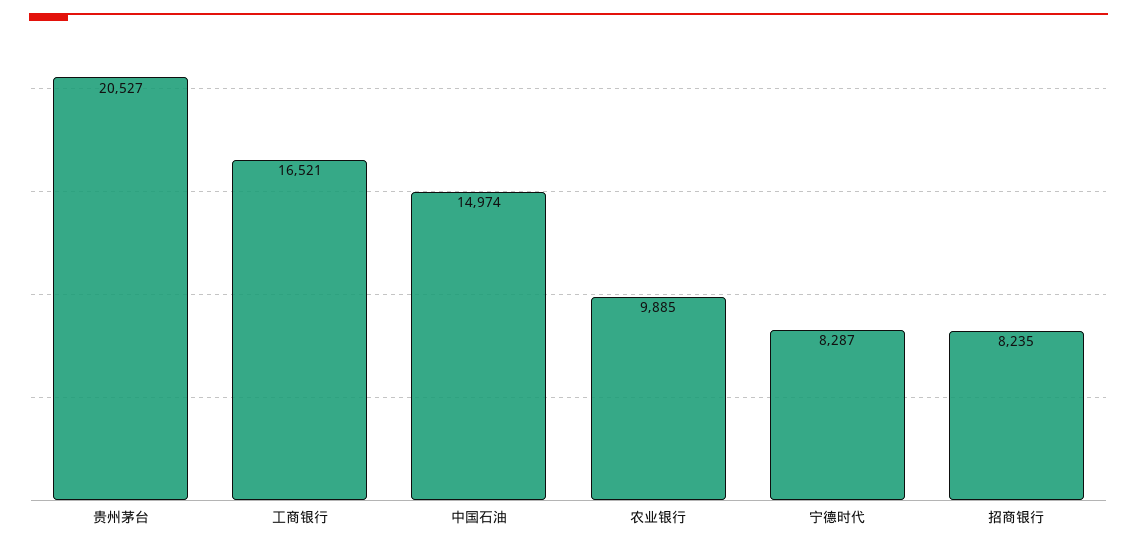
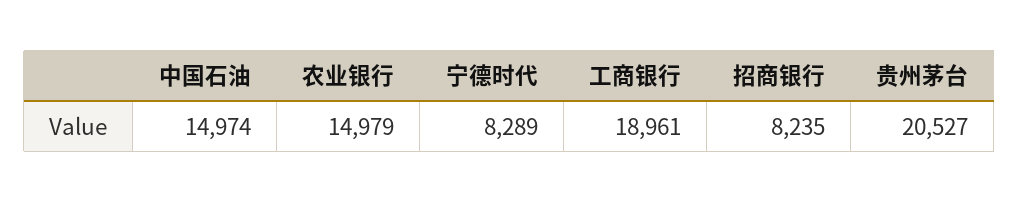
工商银行: 16521 -> 18961
农业银行: 9885 -> 14979
宁德时代: 8287 -> 8289

